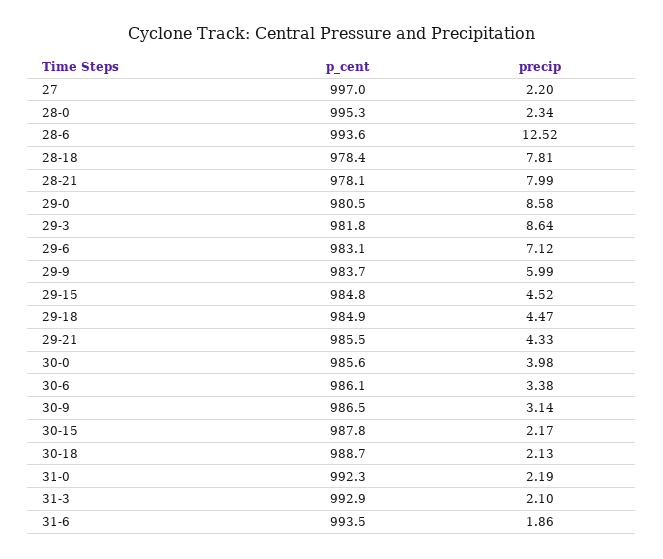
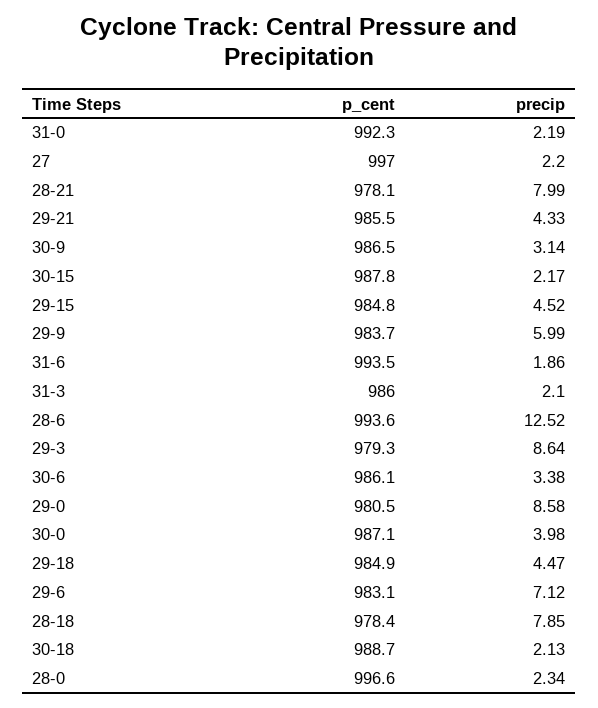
p_cent, 28-0: 995.3 -> 996.6
precip, 28-18: 7.81 -> 7.85
p_cent, 29-3: 981.8 -> 979.3
p_cent, 30-0: 985.6 -> 987.1
p_cent, 31-3: 992.9 -> 986

